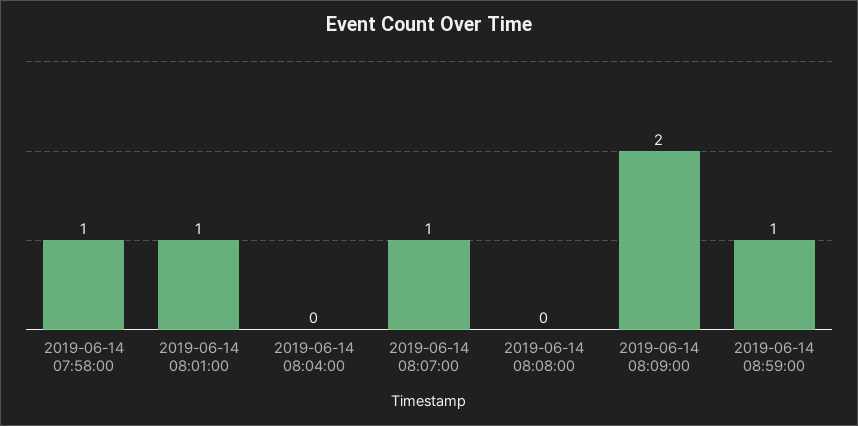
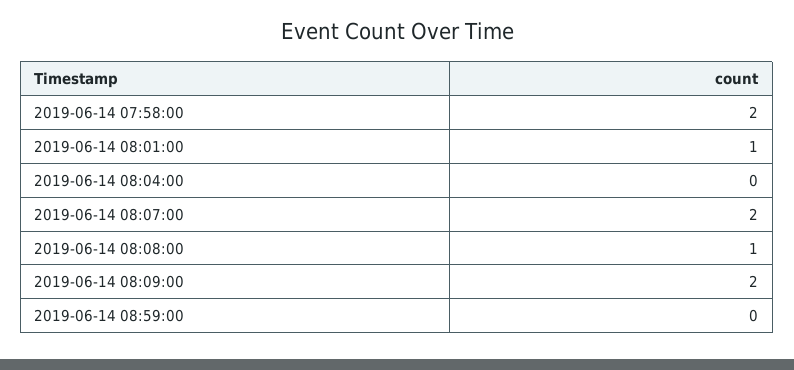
2019-06-14 07:58:00: 1 -> 2
2019-06-14 08:07:00: 1 -> 2
2019-06-14 08:08:00: 0 -> 1
2019-06-14 08:59:00: 1 -> 0

